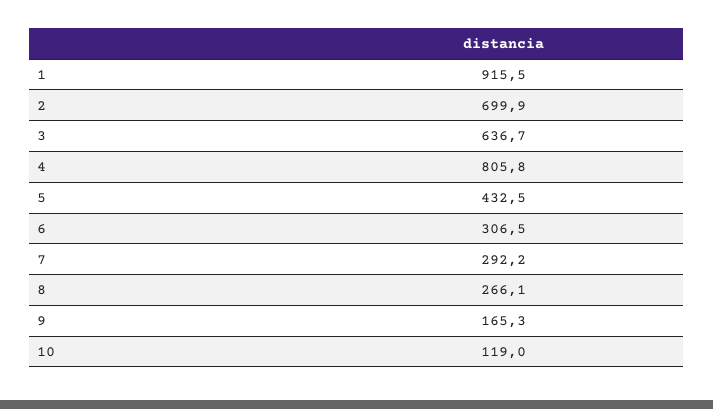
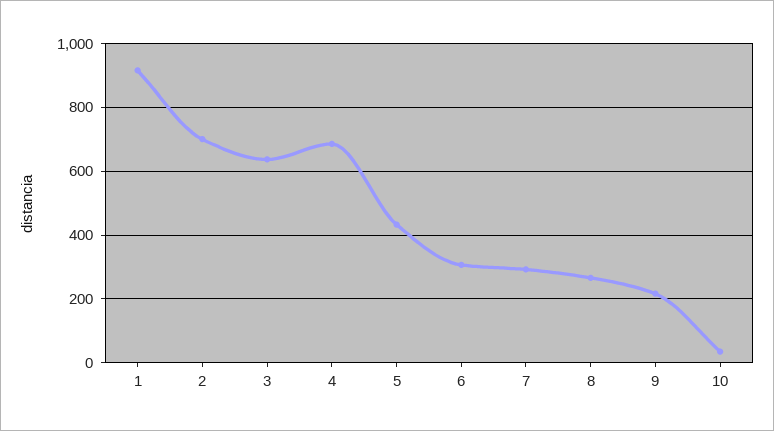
4: 805.8 -> 680
9: 165.3 -> 220
10: 119 -> 40

